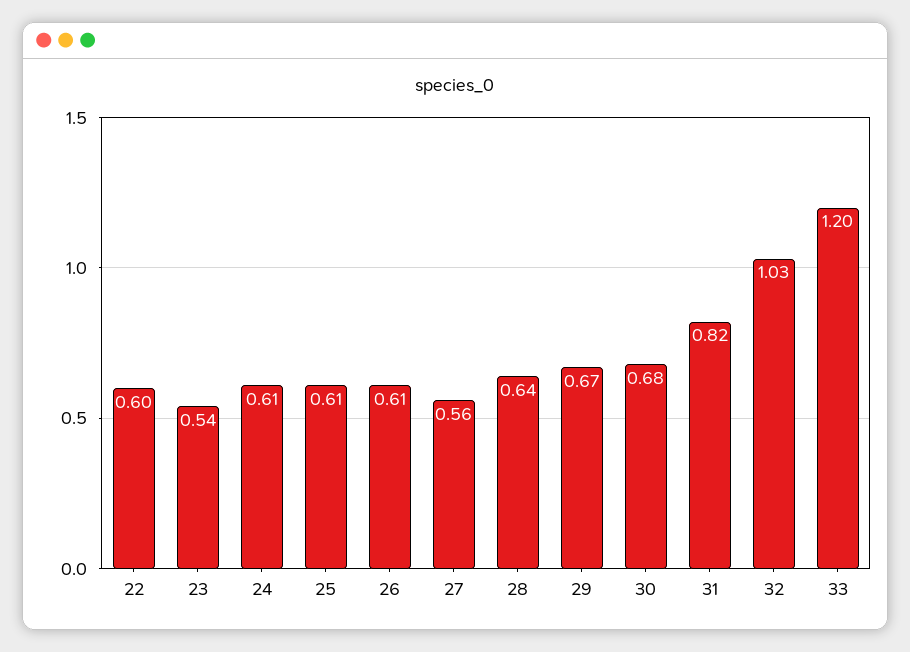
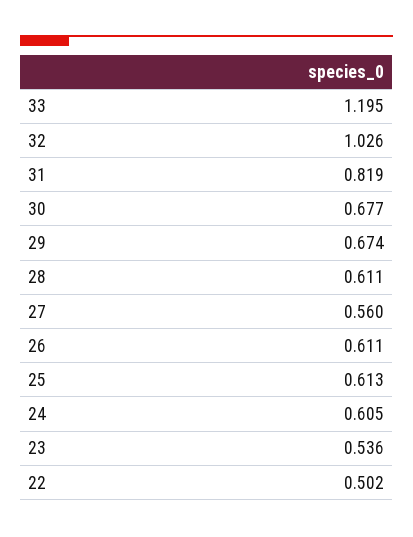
22: 0.6 -> 0.502
28: 0.64 -> 0.611

